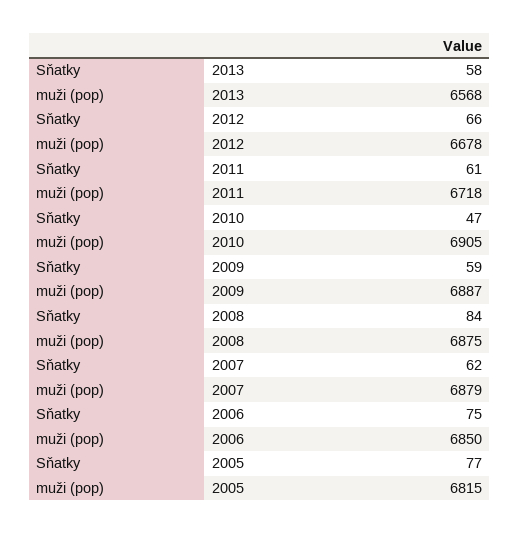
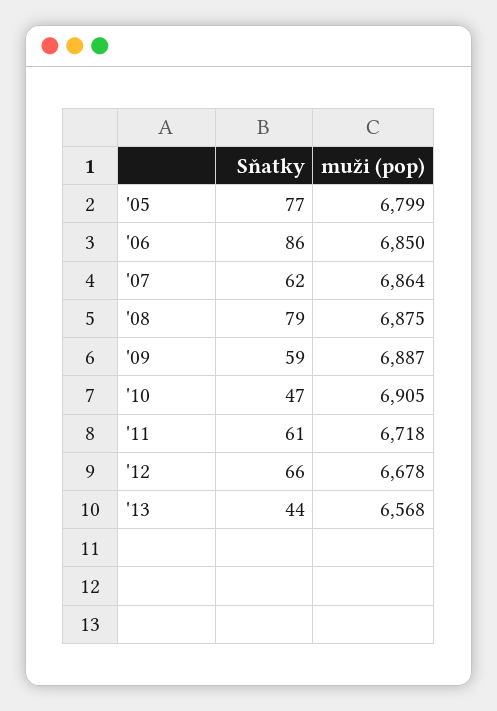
Sňatky, 2013: 58 -> 44
Sňatky, 2008: 84 -> 79
muži (pop), 2007: 6879 -> 6864
Sňatky, 2006: 75 -> 86
muži (pop), 2005: 6815 -> 6799

